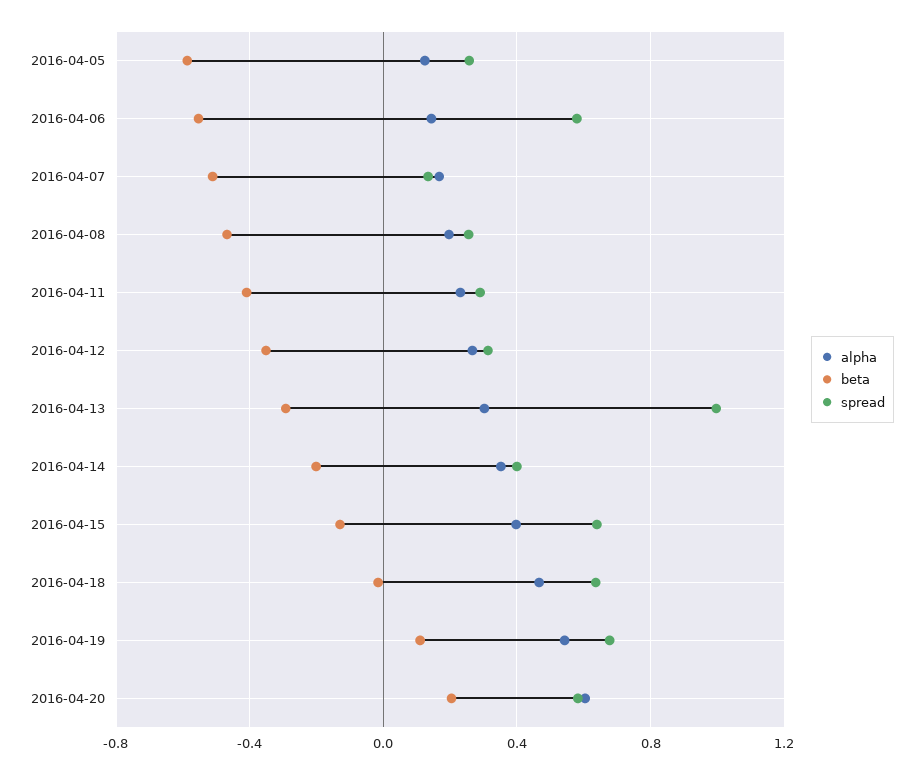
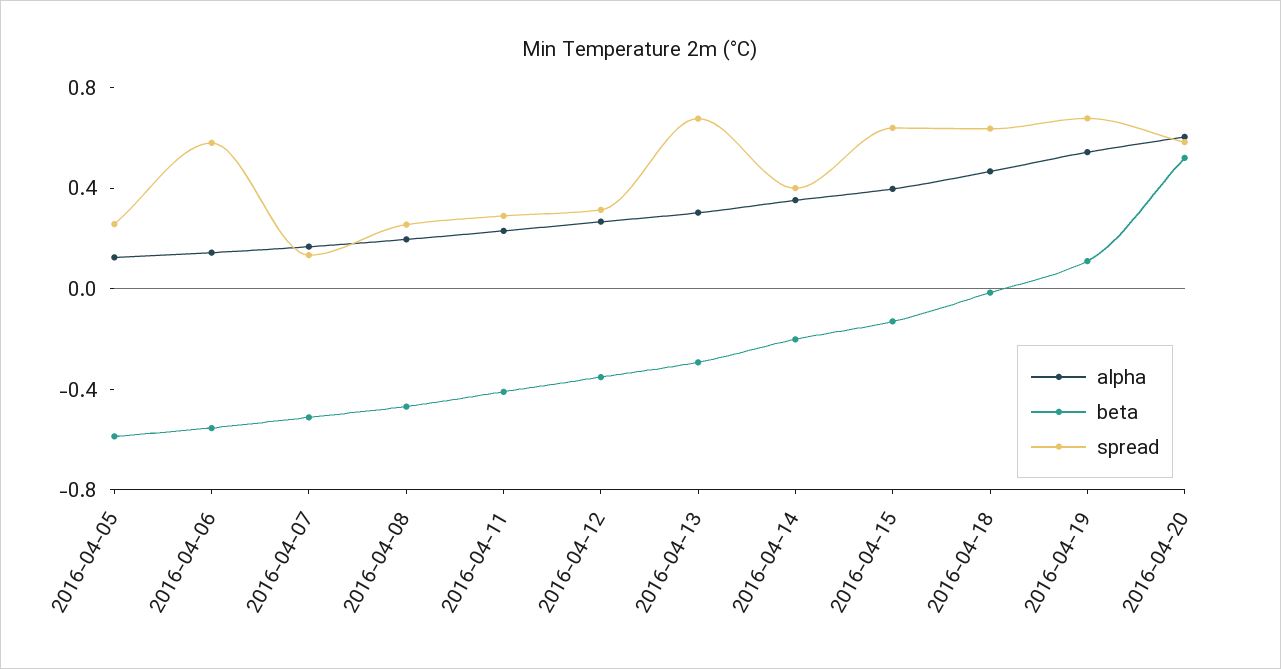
spread, 2016-04-13: 1 -> 0.7
beta, 2016-04-20: 0.2 -> 0.5

